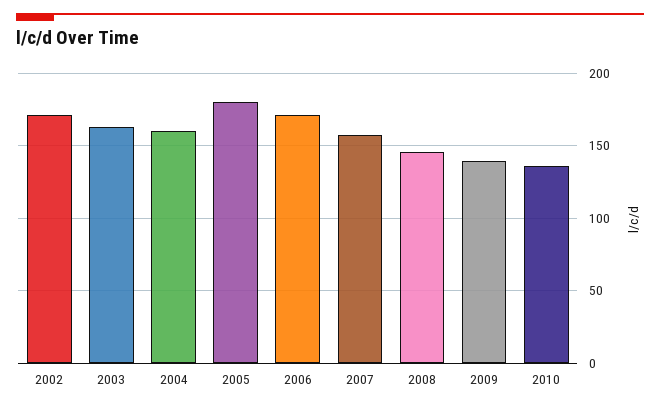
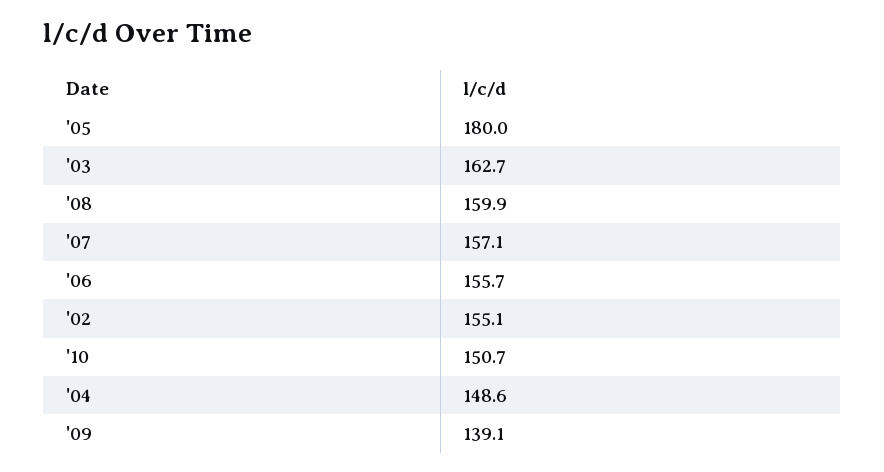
2002: 170 -> 155.1
2004: 160 -> 148.6
2006: 170 -> 155.7
2008: 145 -> 159.9
2010: 135 -> 150.7

